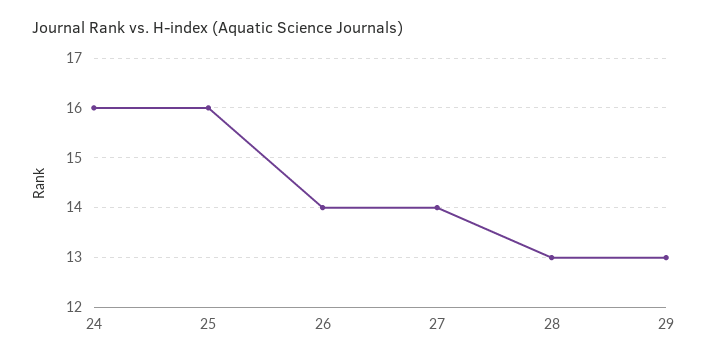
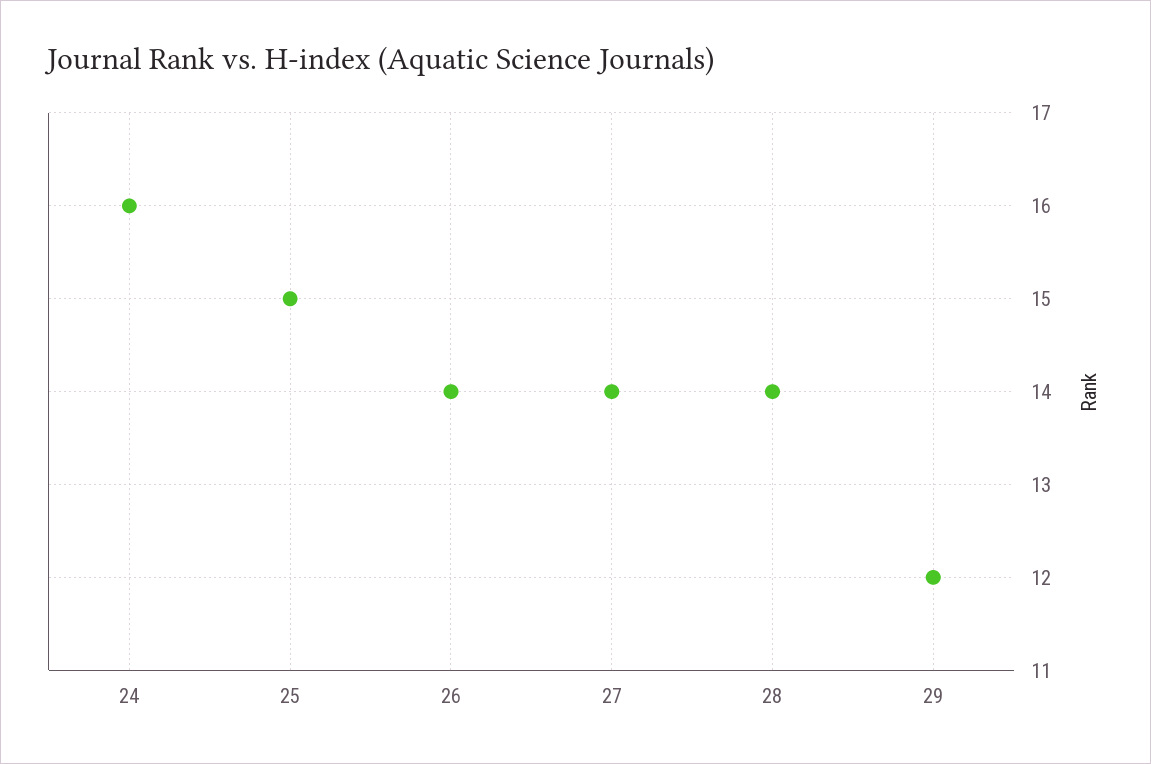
25: 16 -> 15
28: 13 -> 14
29: 13 -> 12

